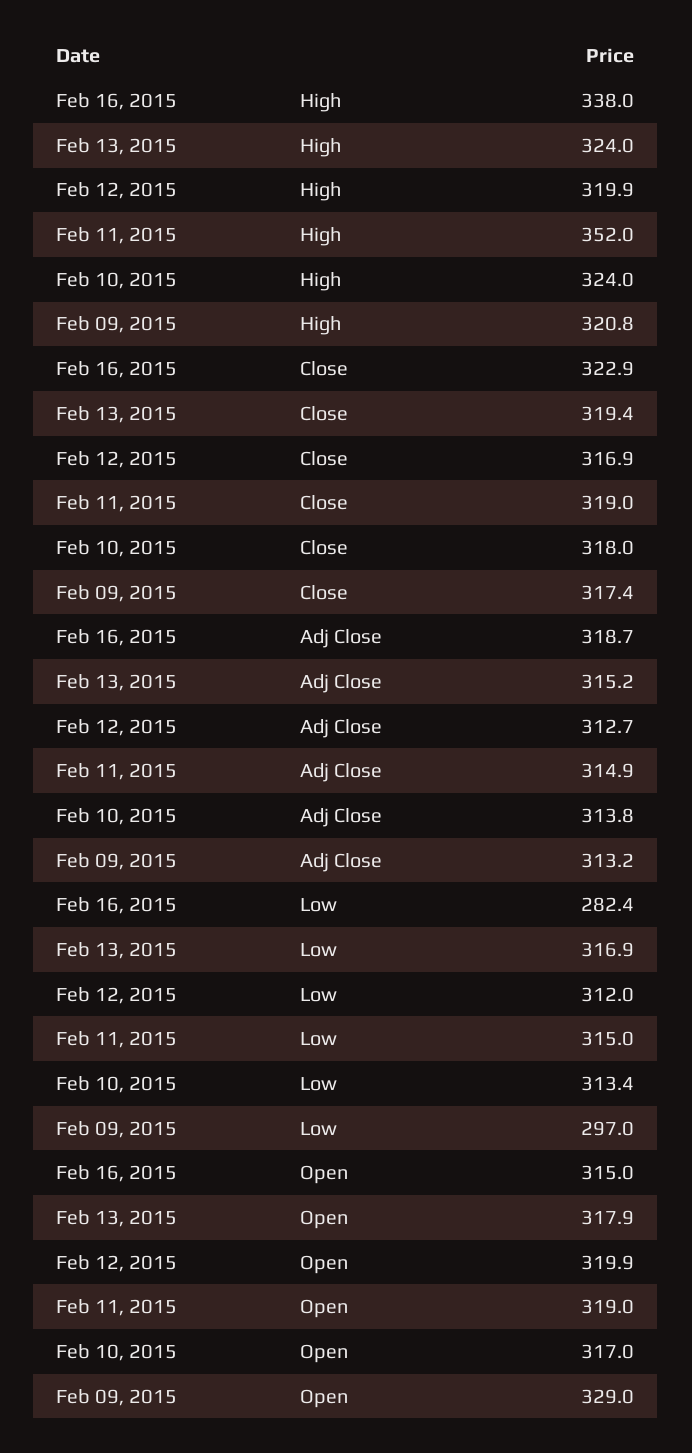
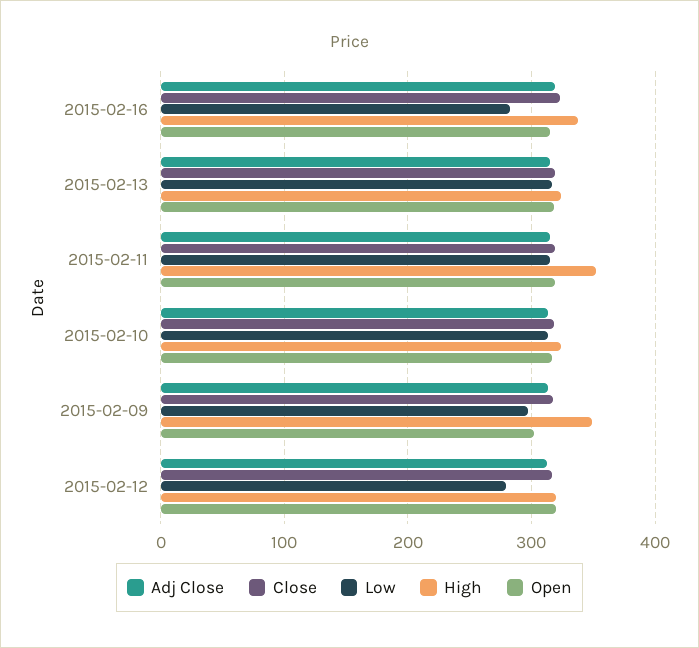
High, Feb 09, 2015: 320.8 -> 350
Low, Feb 12, 2015: 312 -> 280
Open, Feb 09, 2015: 329 -> 300

